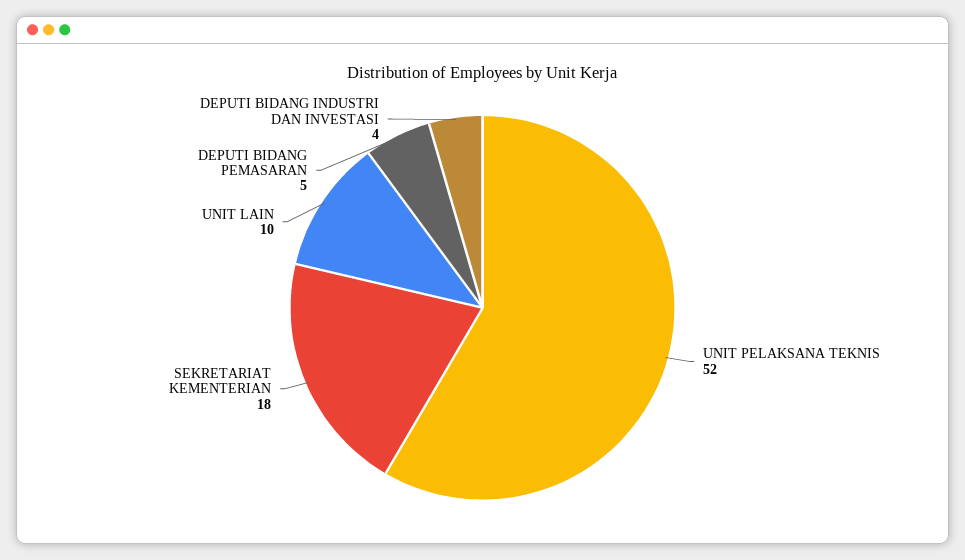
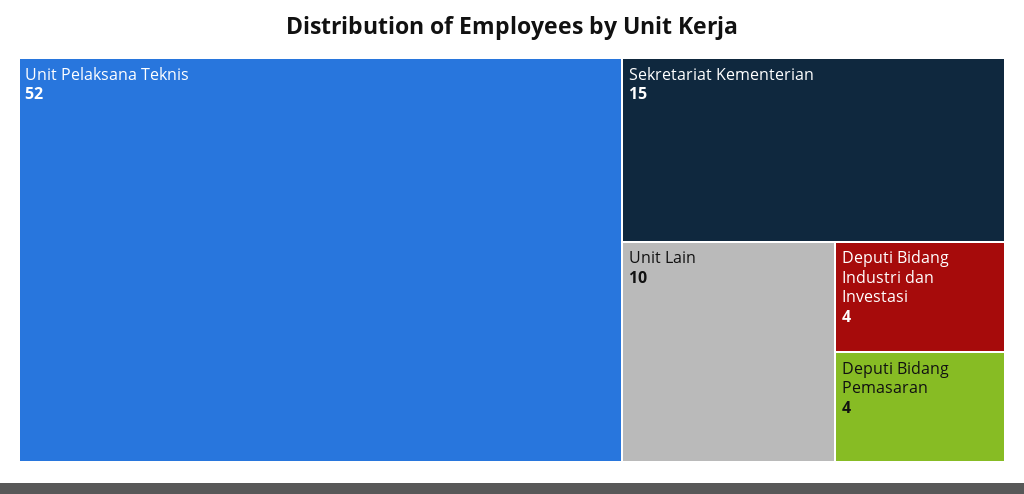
SEKRETARIAT KEMENTERIAN: 18 -> 15
DEPUTI BIDANG PEMASARAN: 5 -> 4

